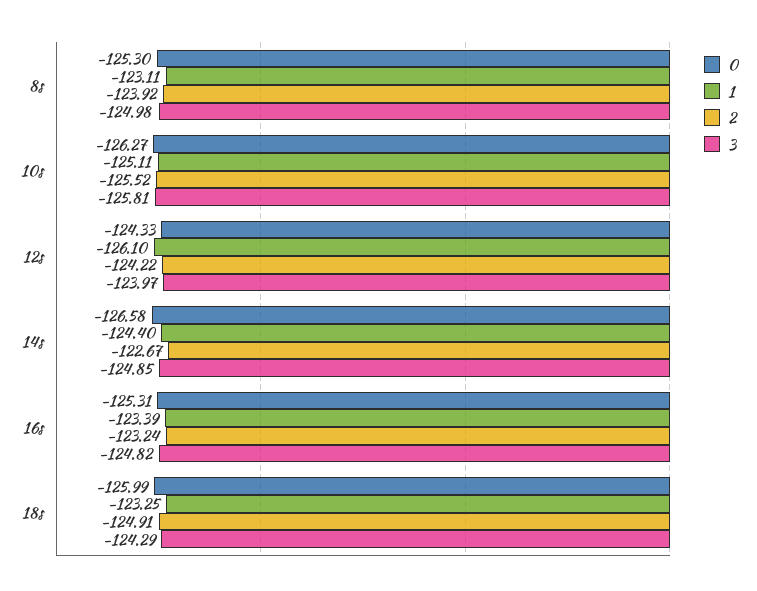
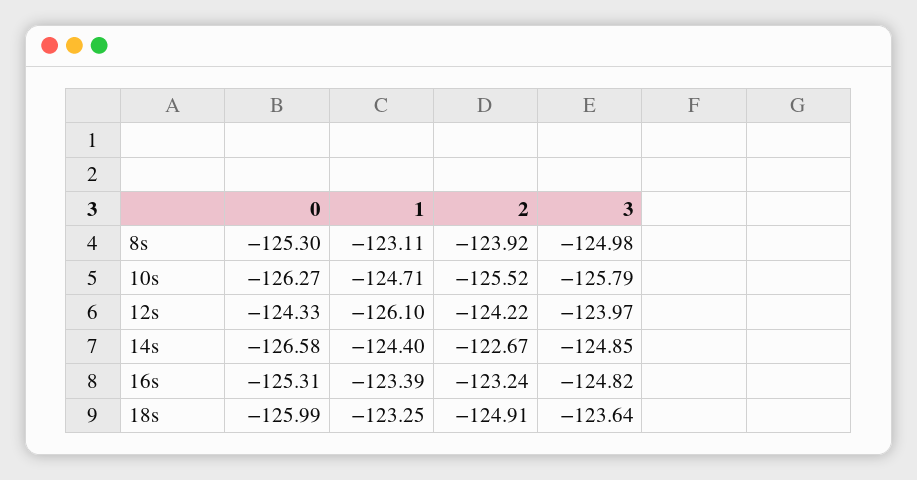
1, 10s: -125.11 -> -124.71
3, 10s: -125.81 -> -125.79
3, 18s: -124.29 -> -123.64

